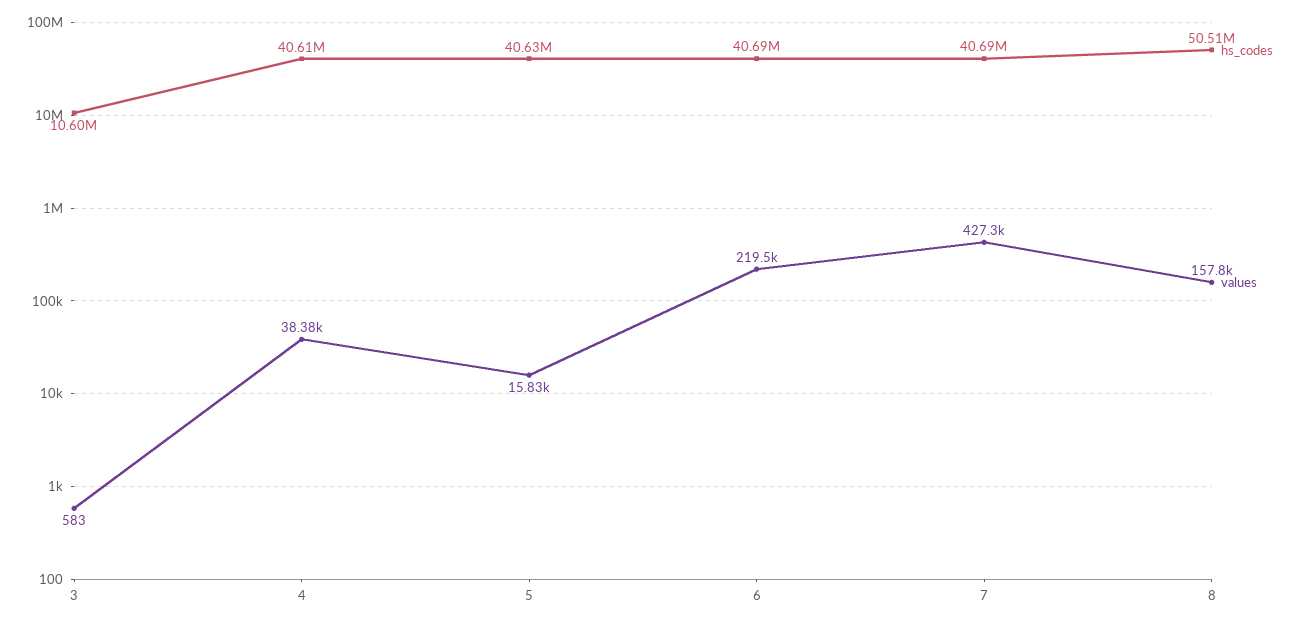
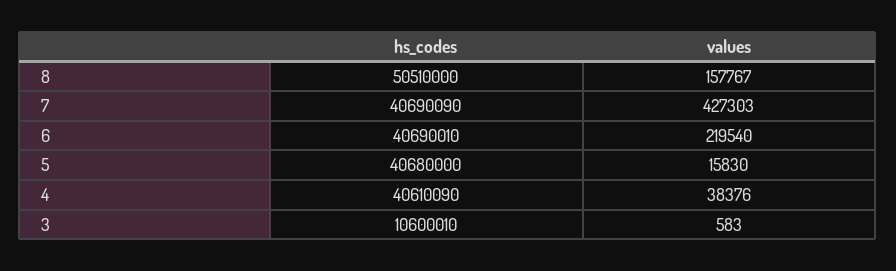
hs_codes, 5: 40630000 -> 40680000

